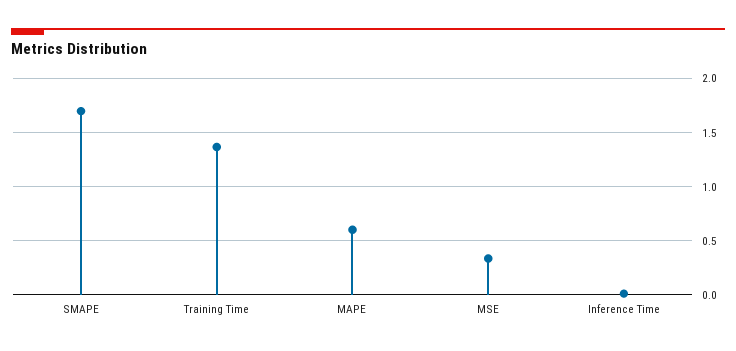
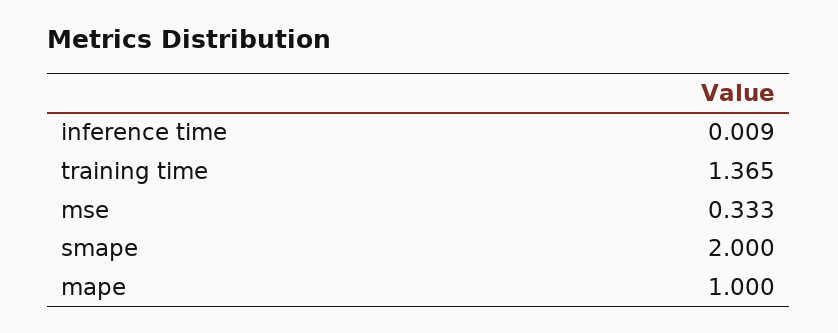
SMAPE: 1.7 -> 2
MAPE: 0.6 -> 1

